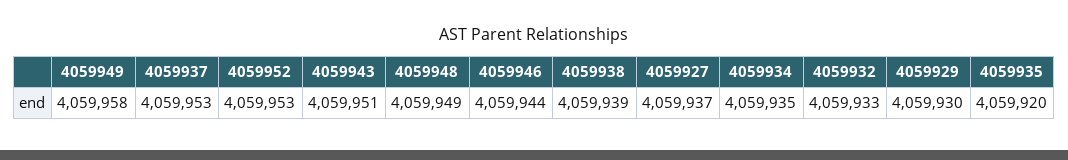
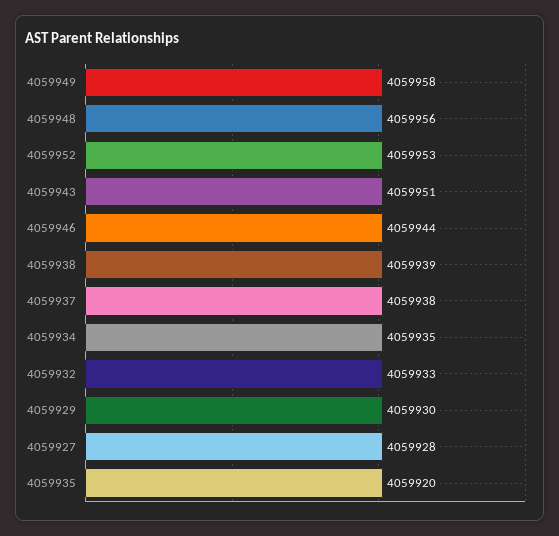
4059937: 4059953 -> 4059938
4059948: 4059949 -> 4059956
4059927: 4059937 -> 4059928

